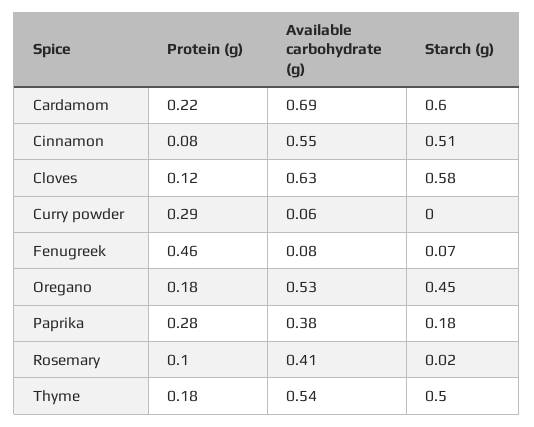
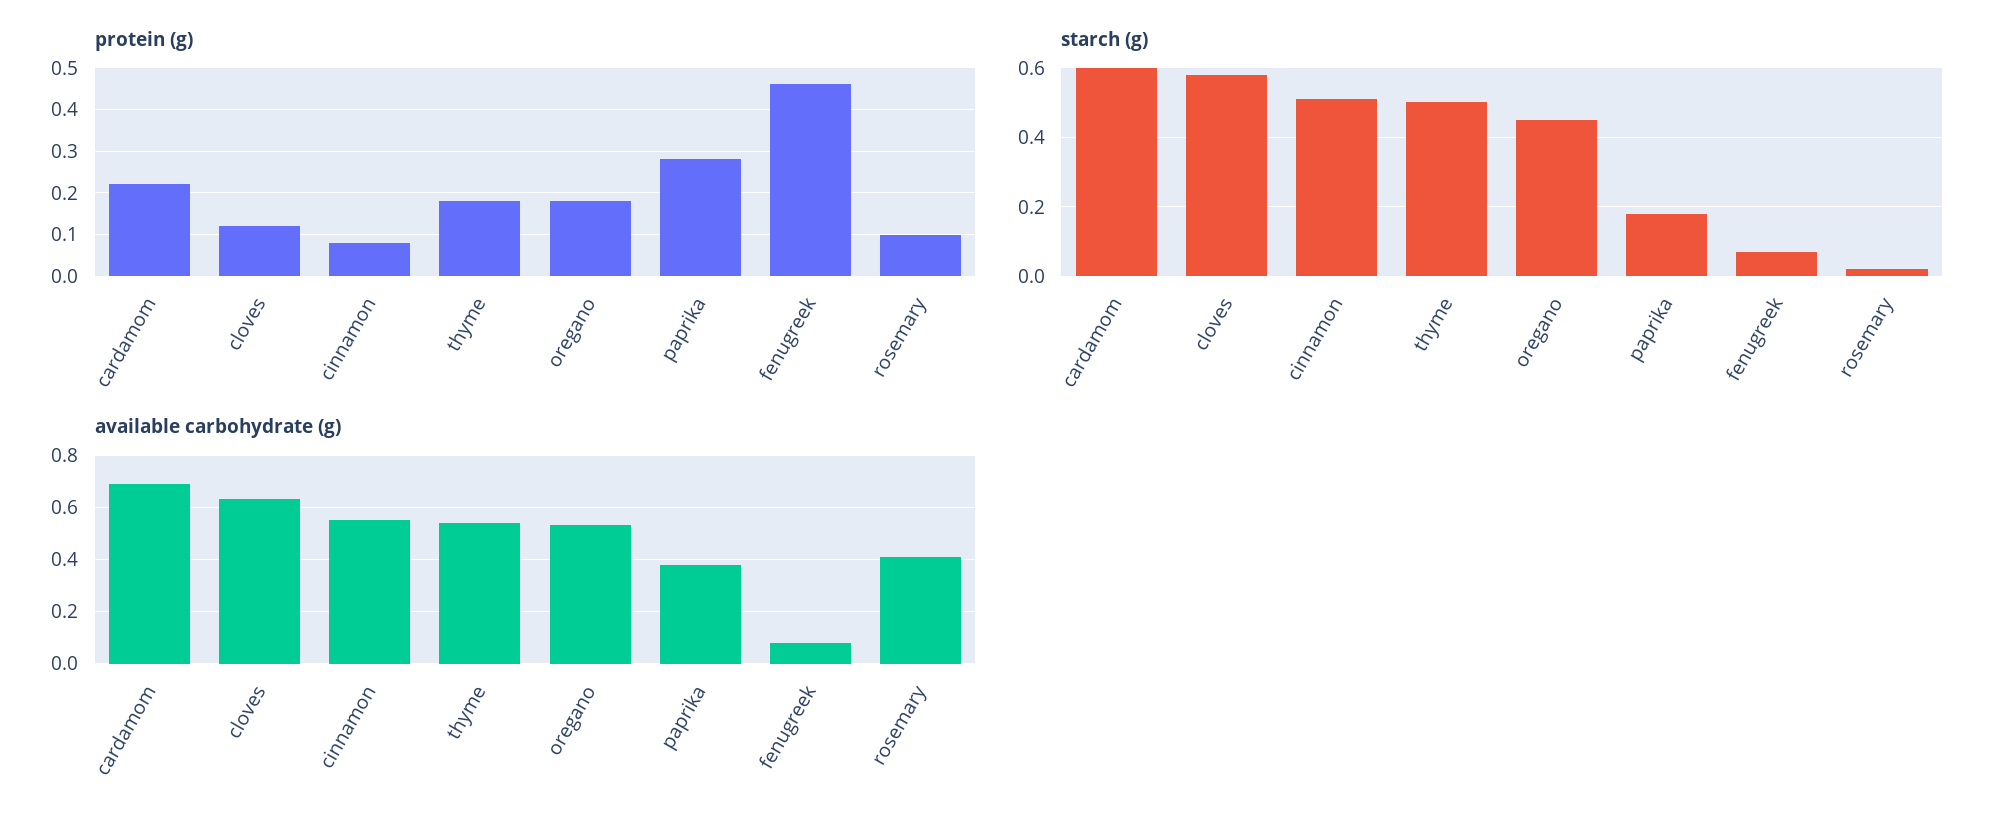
Protein (g), Curry powder: 0.29 -> none
Available carbohydrate (g), Curry powder: 0.06 -> none
Starch (g), Curry powder: 0 -> none

